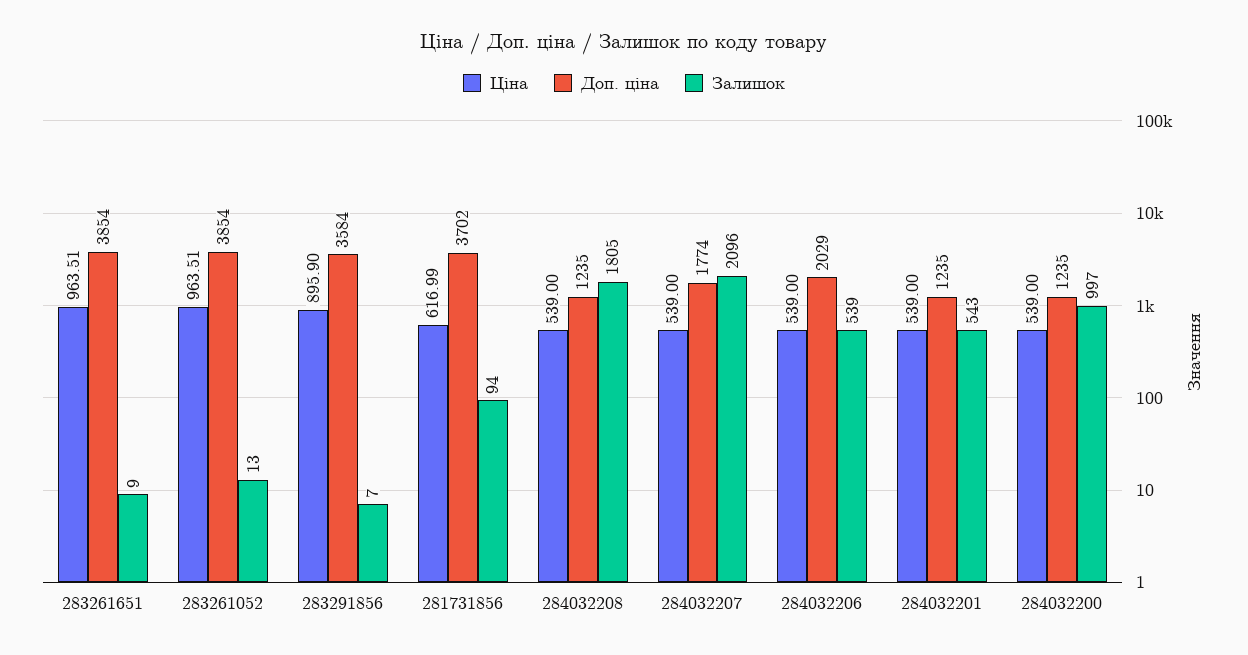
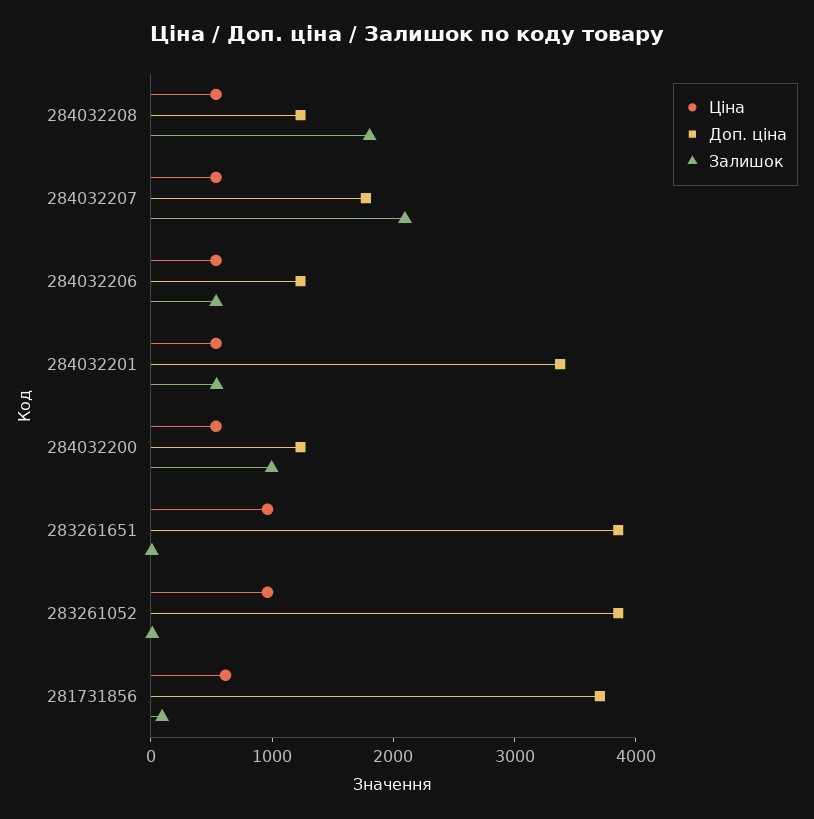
Ціна, 283291856: 895.9 -> none
Доп. ціна, 283291856: 3584 -> none
Залишок, 283291856: 7 -> none
Доп. ціна, 284032206: 2029 -> 1200
Доп. ціна, 284032201: 1235 -> 3400

